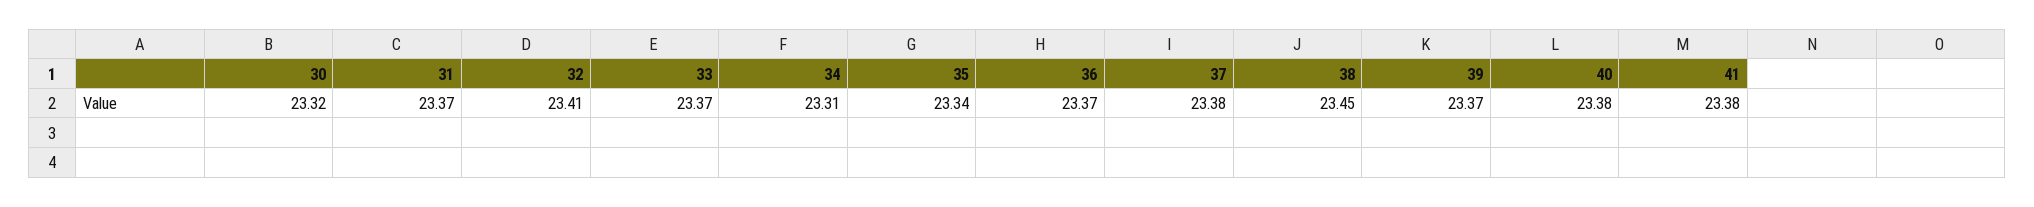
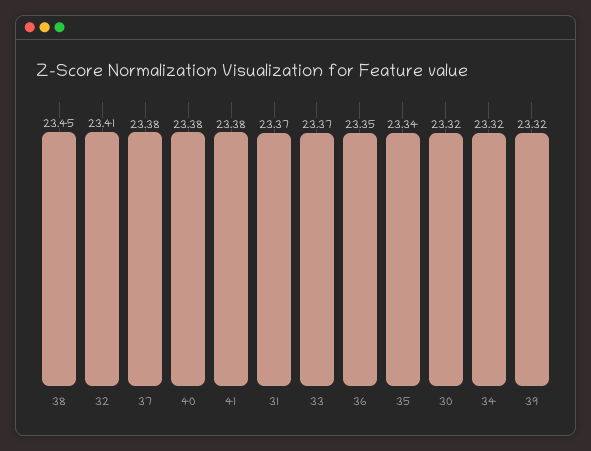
34: 23.31 -> 23.32
36: 23.37 -> 23.35
39: 23.37 -> 23.32

